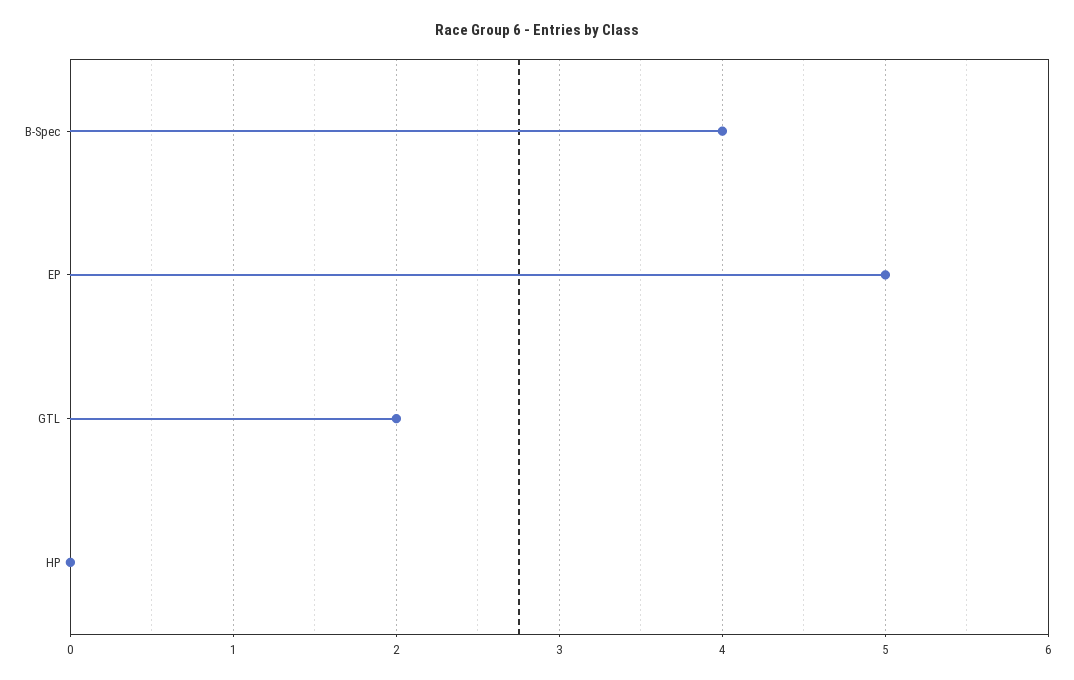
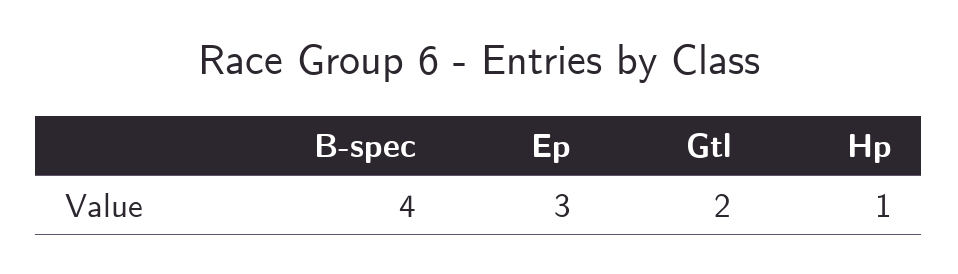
EP: 5 -> 3
HP: 0 -> 1

